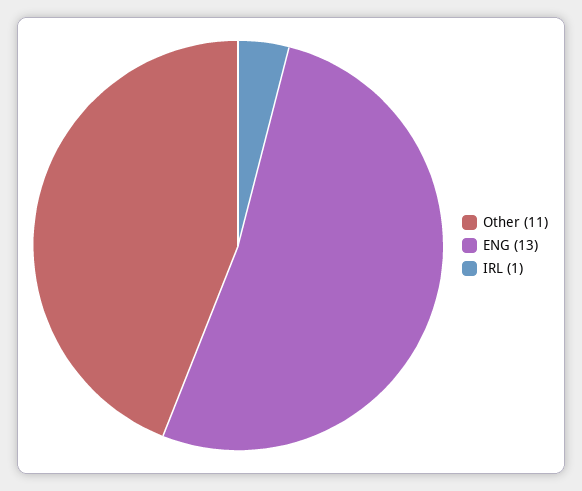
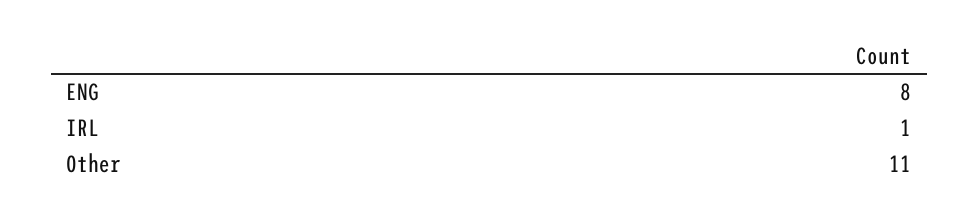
ENG: 13 -> 8

